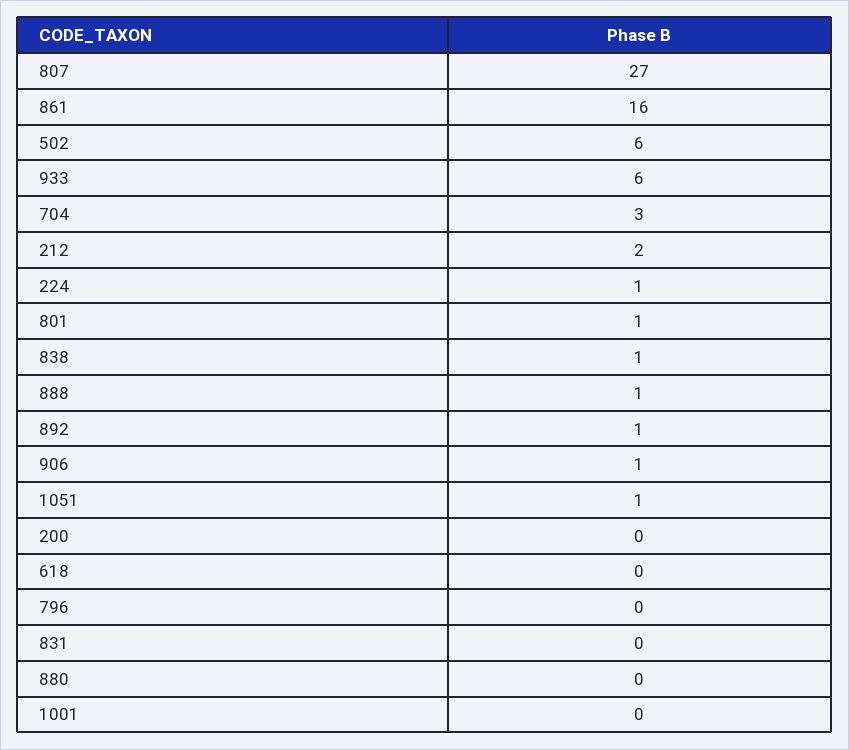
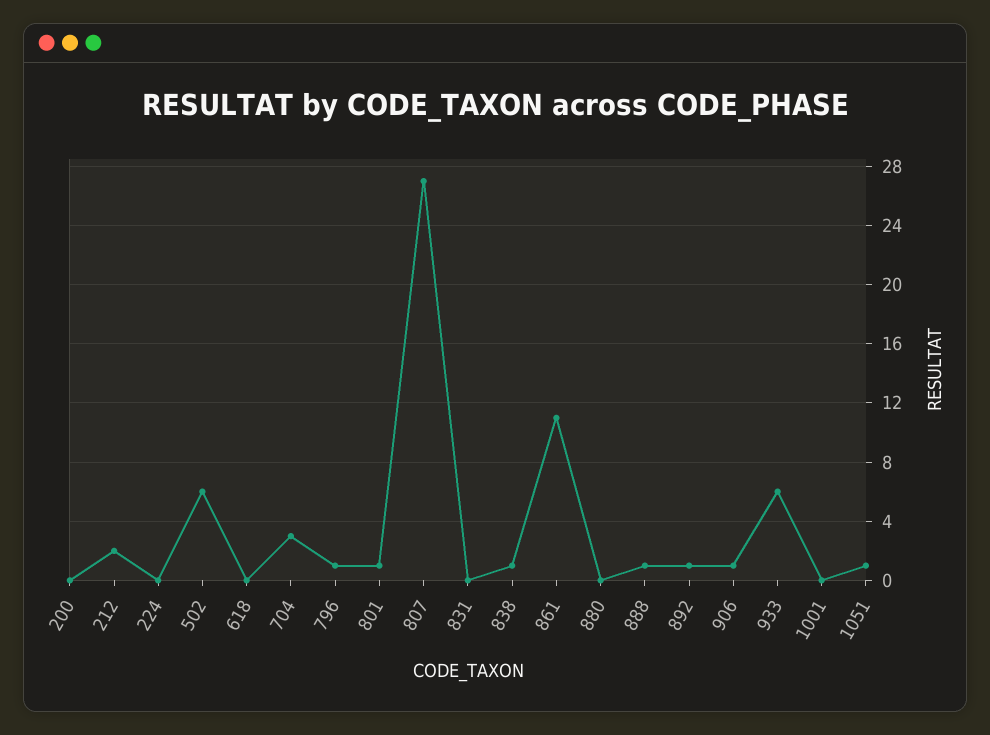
861: 16 -> 11
224: 1 -> 0
796: 0 -> 1

